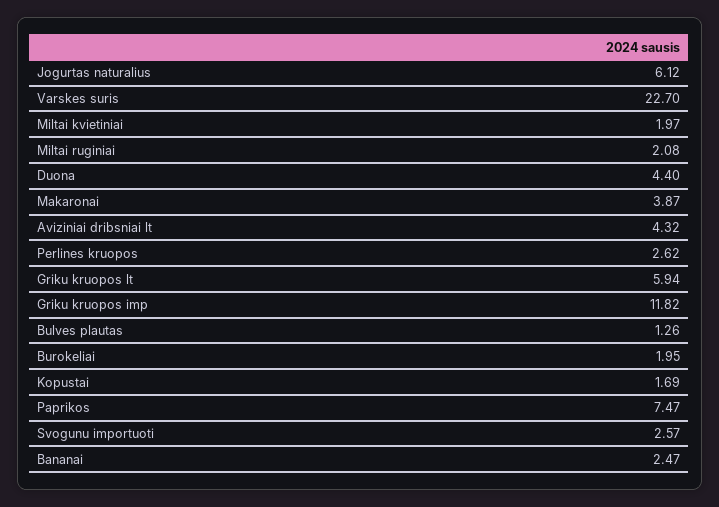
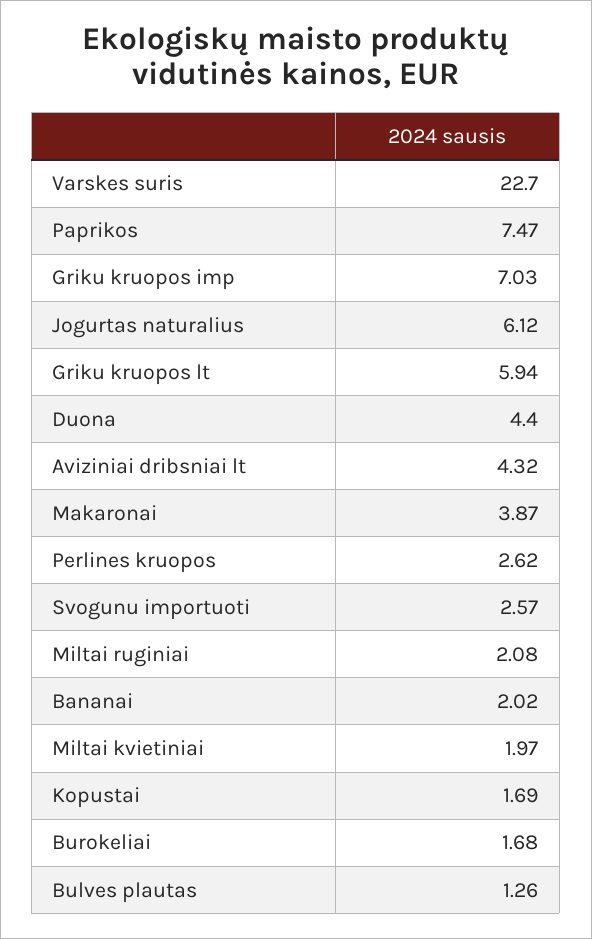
Griku kruopos imp: 11.82 -> 7.03
Burokeliai: 1.95 -> 1.68
Bananai: 2.47 -> 2.02

